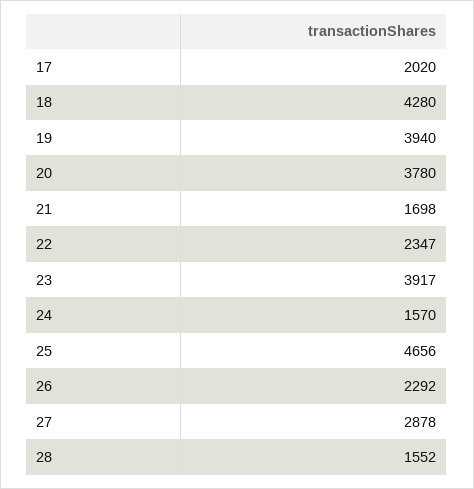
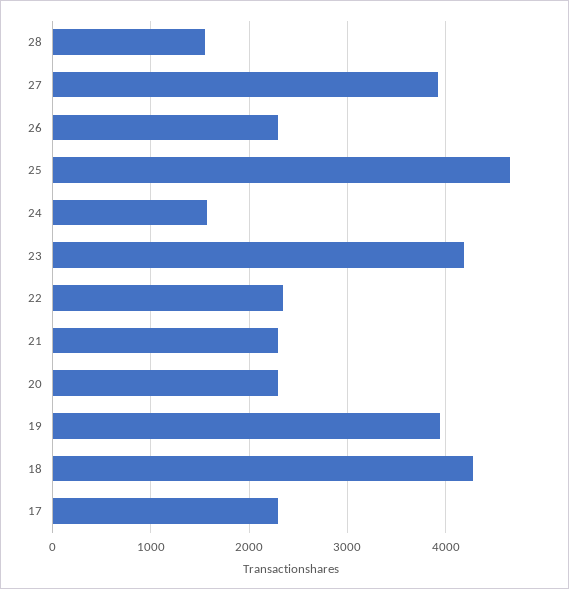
17: 2020 -> 2300
20: 3780 -> 2300
21: 1698 -> 2300
23: 3917 -> 4200
27: 2878 -> 3900

